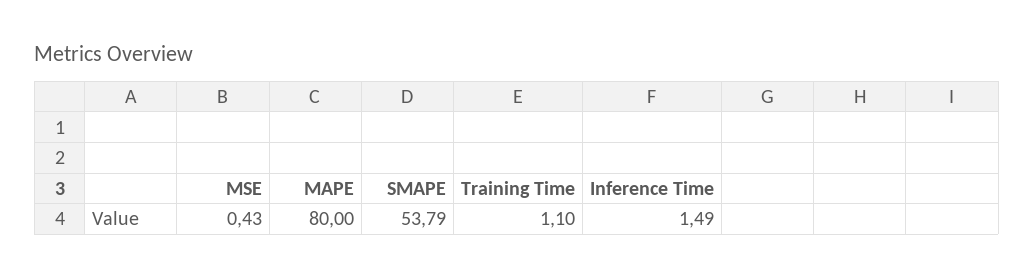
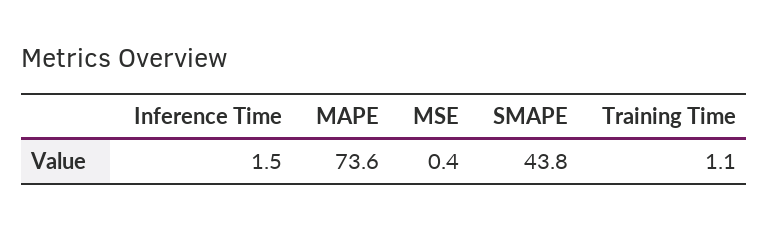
MAPE: 80 -> 73.6
SMAPE: 53.79 -> 43.8

